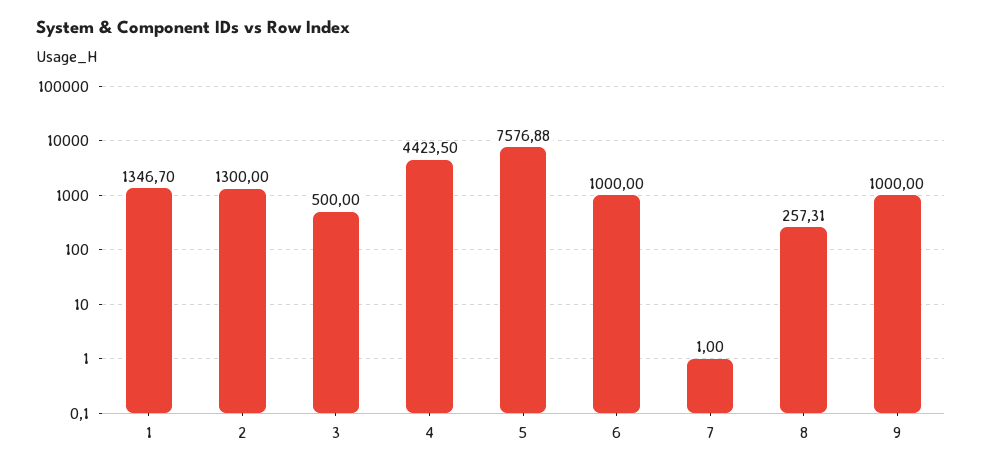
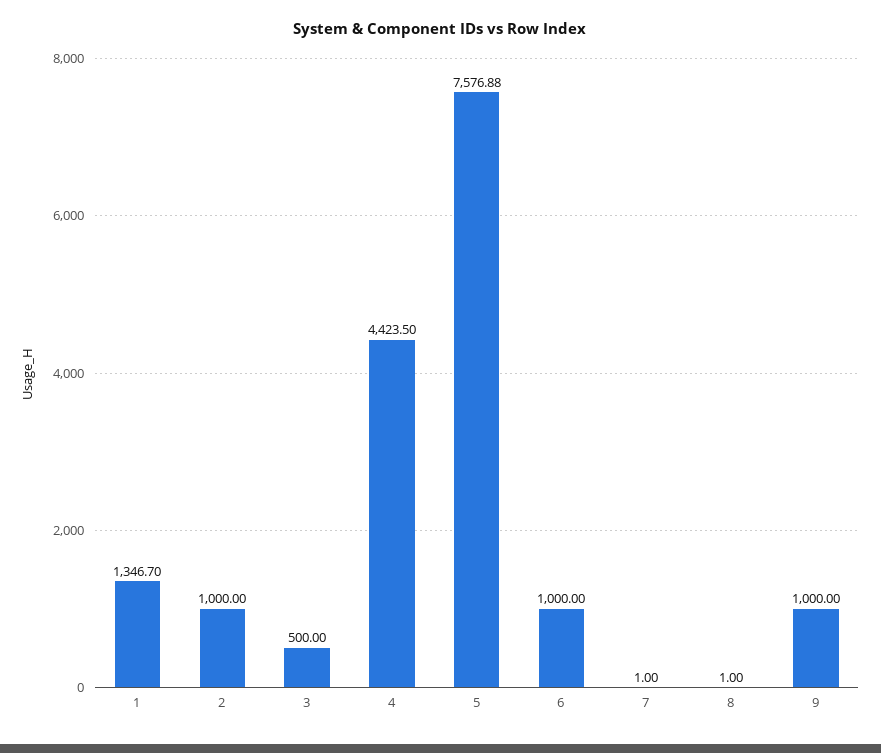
2: 1300 -> 1000
8: 257.31 -> 1

